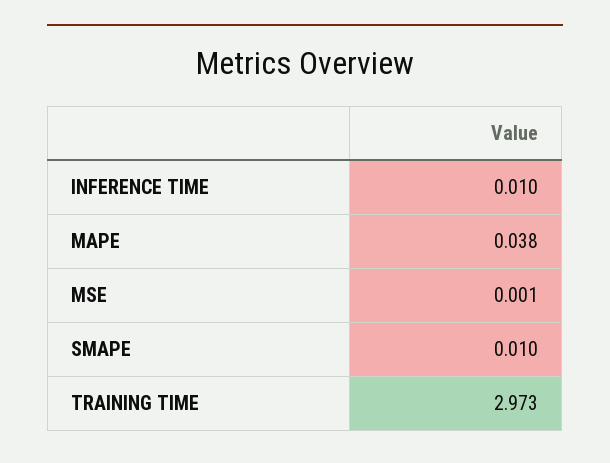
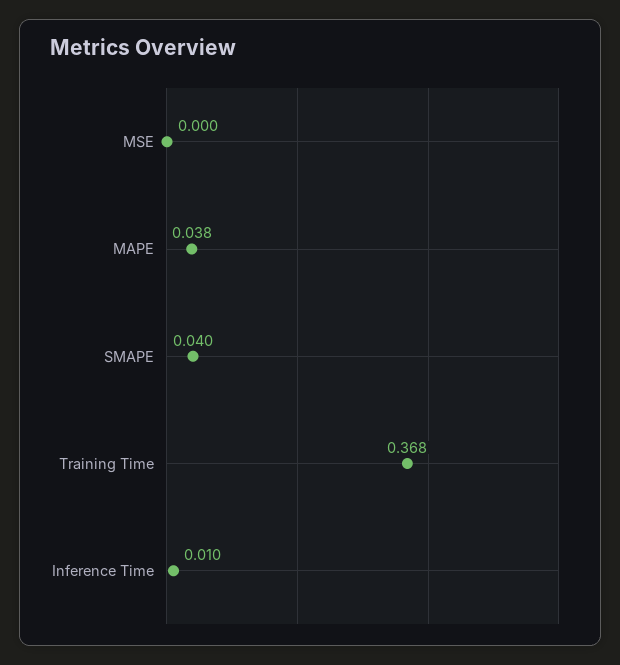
MSE: 0.001 -> 0
SMAPE: 0.01 -> 0.04
TRAINING TIME: 2.973 -> 0.368

